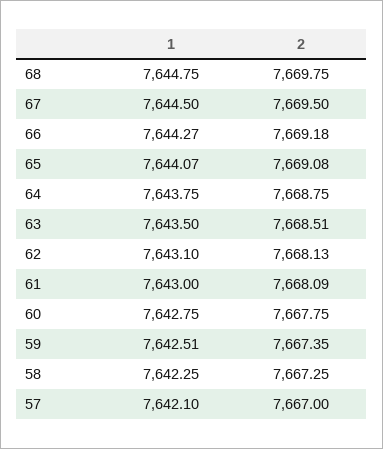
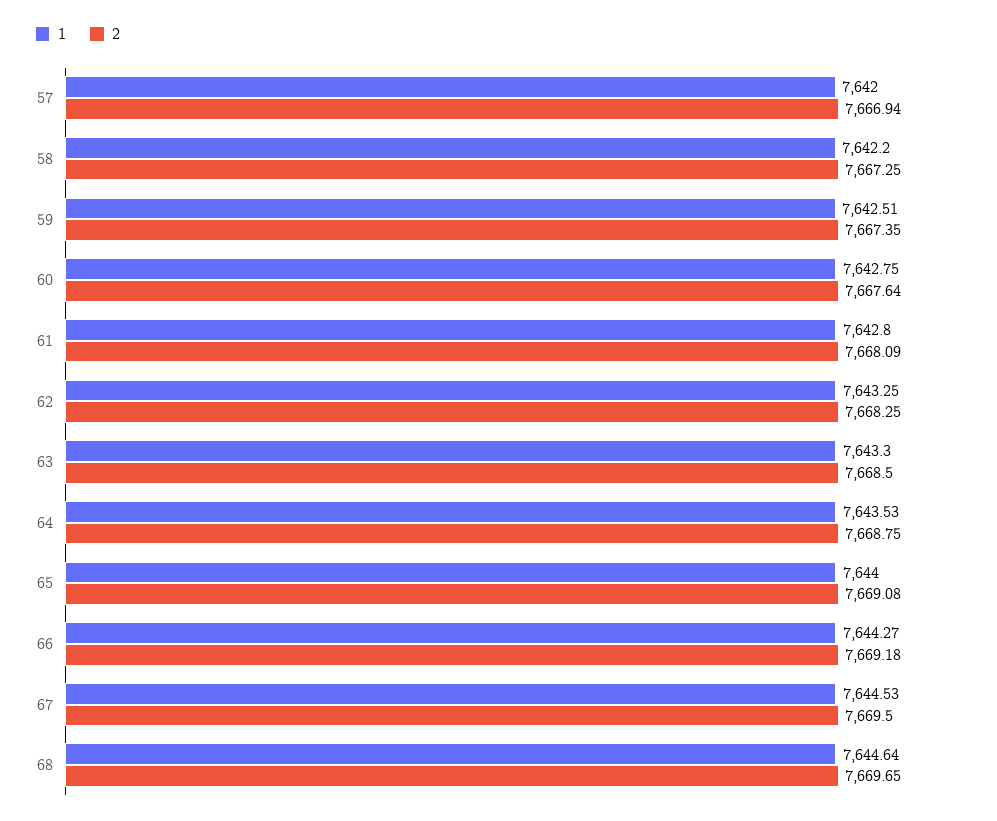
1, 68: 7644.75 -> 7644.64
2, 68: 7669.75 -> 7669.65
1, 67: 7644.5 -> 7644.53
1, 65: 7644.07 -> 7644
1, 64: 7643.75 -> 7643.53
1, 63: 7643.5 -> 7643.3
2, 63: 7668.51 -> 7668.5
1, 62: 7643.1 -> 7643.25
2, 62: 7668.13 -> 7668.25
1, 61: 7643 -> 7642.8
2, 60: 7667.75 -> 7667.64
1, 58: 7642.25 -> 7642.2
1, 57: 7642.1 -> 7642
2, 57: 7667 -> 7666.94

